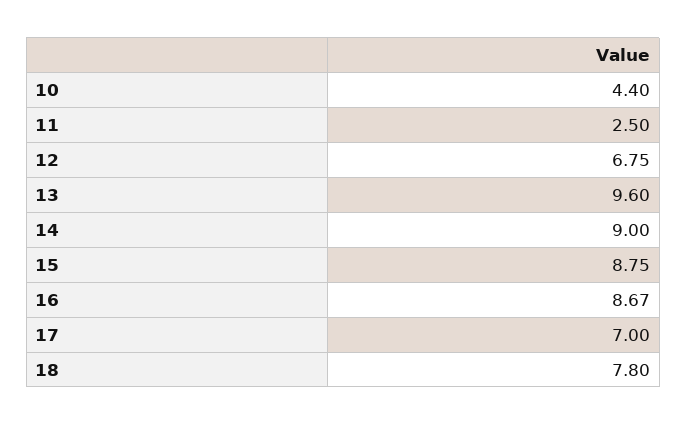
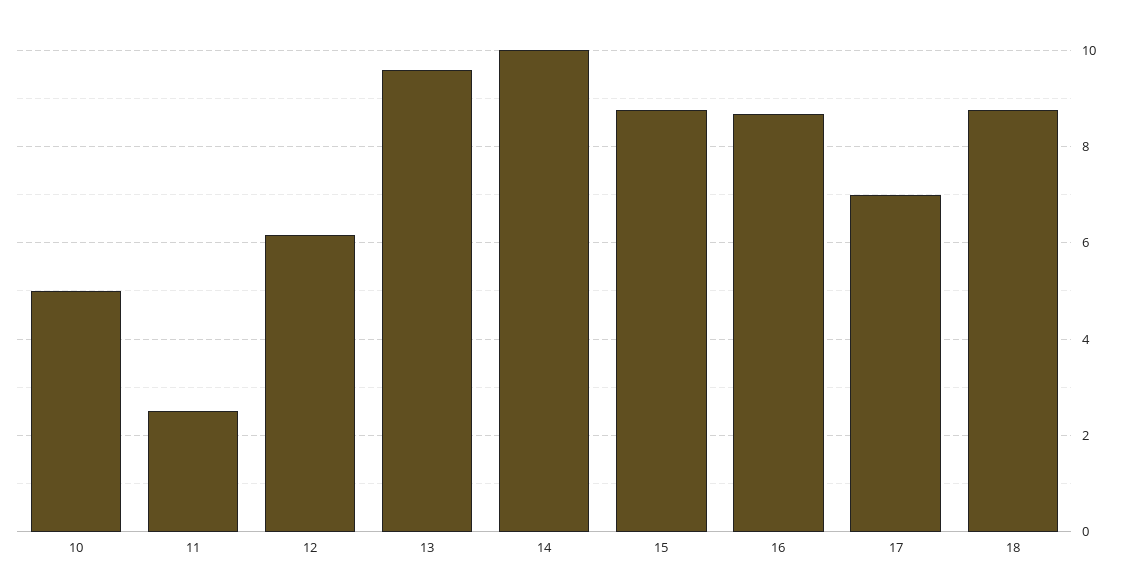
10: 4.4 -> 5
12: 6.75 -> 6.2
14: 9 -> 10
18: 7.8 -> 8.8

